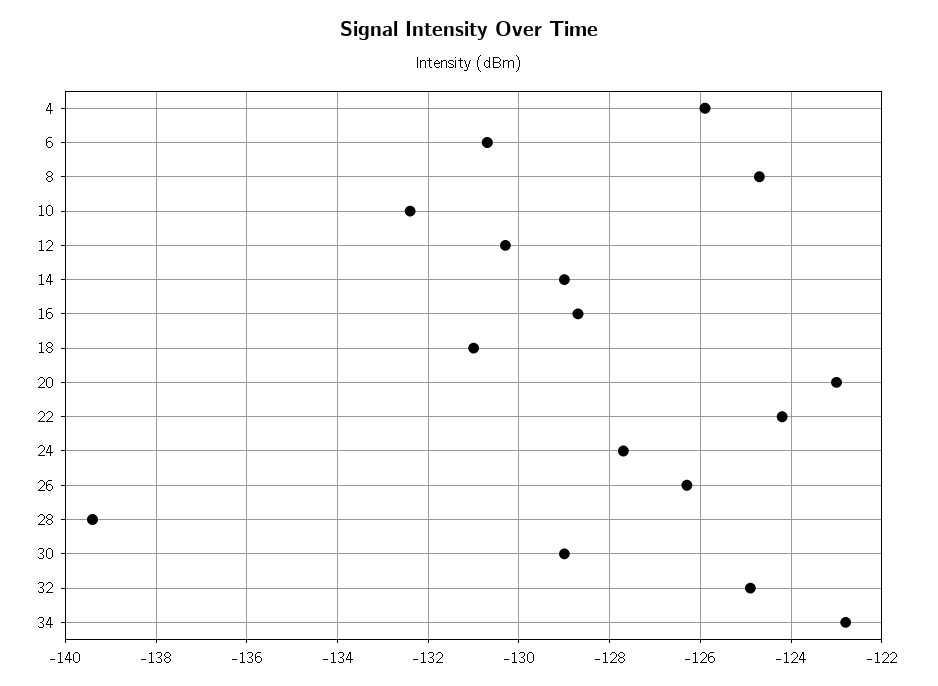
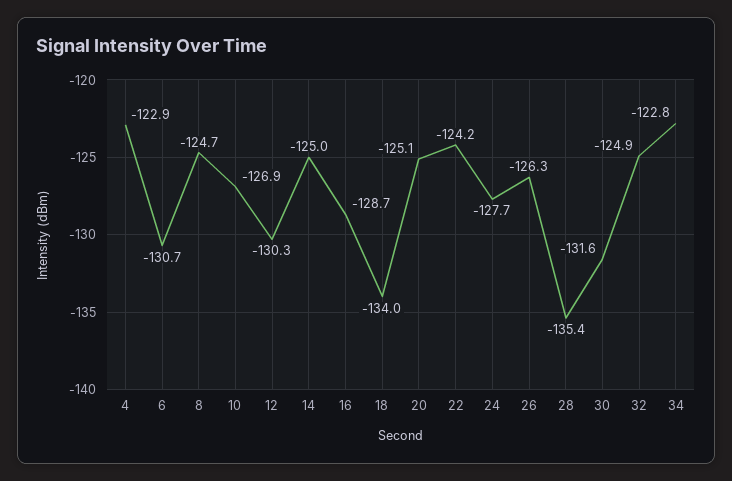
4: -126 -> -122.9
10: -132.5 -> -126.9
14: -129 -> -125
18: -131 -> -134
20: -123 -> -125.1
28: -139.5 -> -135.4
30: -129 -> -131.6

